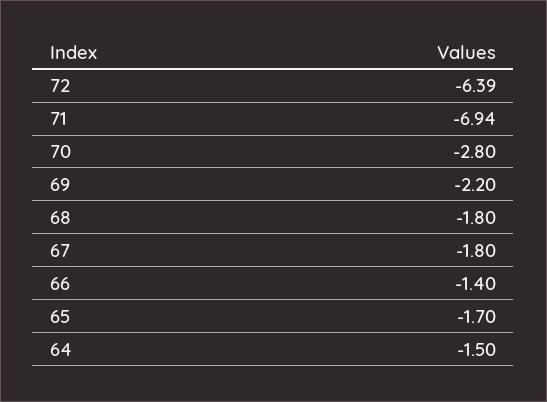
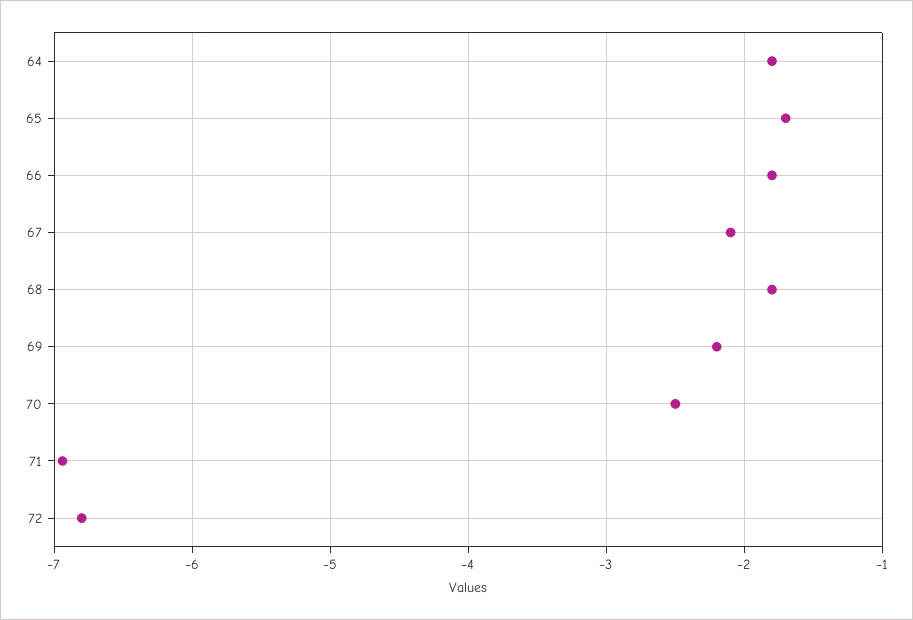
72: -6.39 -> -6.8
70: -2.8 -> -2.5
67: -1.8 -> -2.1
66: -1.4 -> -1.8
64: -1.5 -> -1.8

